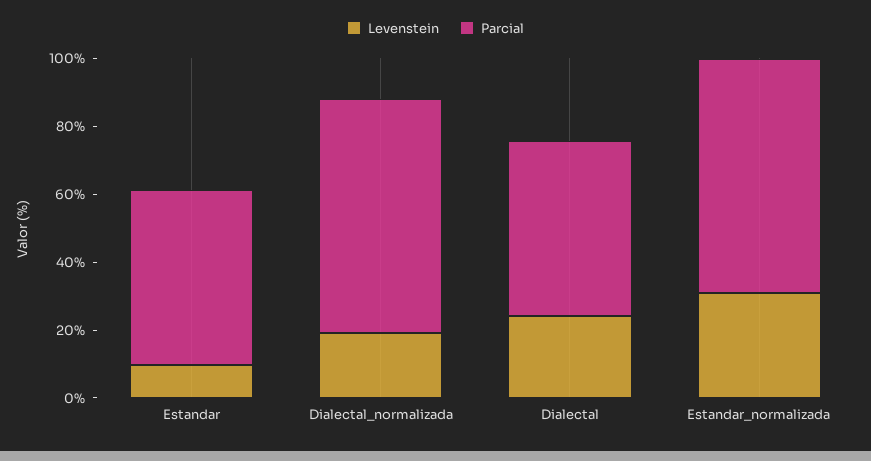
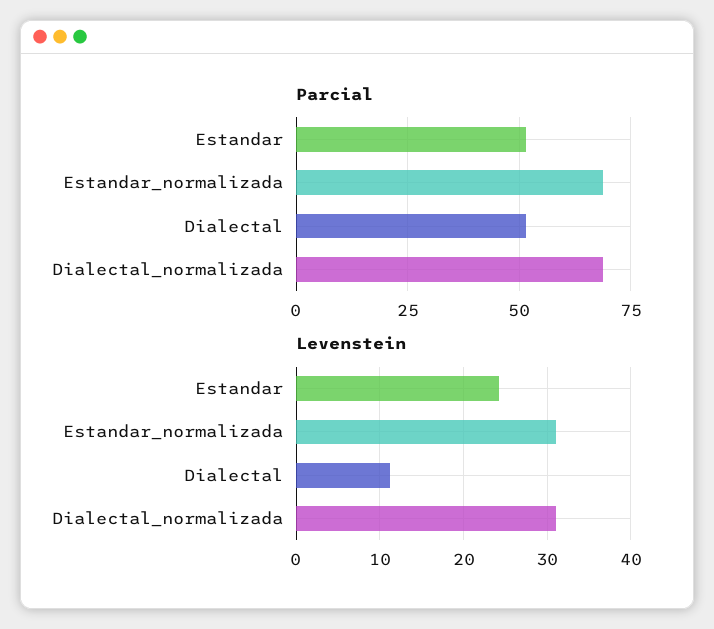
Levenstein, Estandar: 10 -> 24
Levenstein, Dialectal_normalizada: 20 -> 31
Levenstein, Dialectal: 25 -> 11

